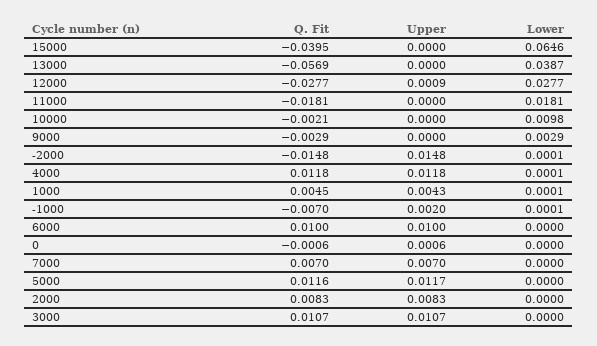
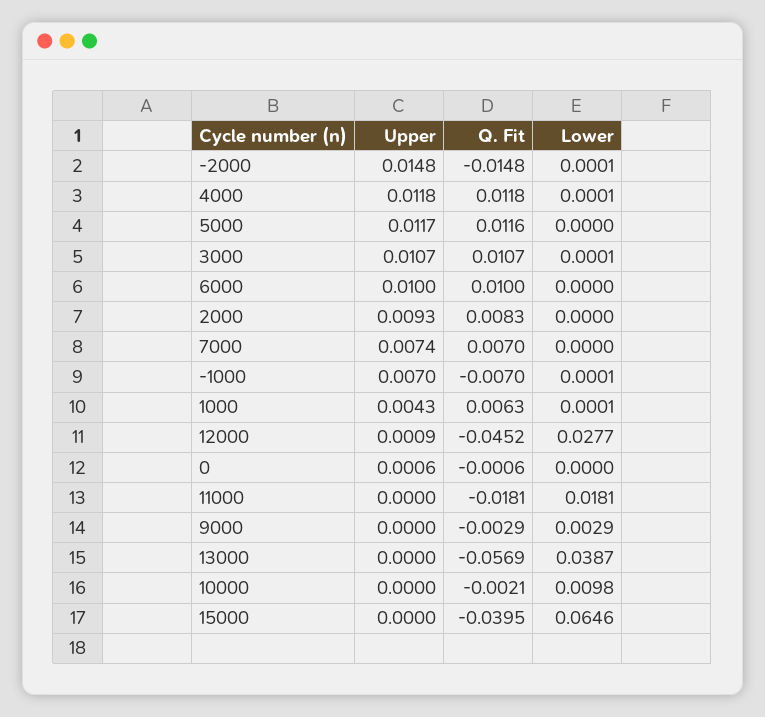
Q. Fit, 12000: -0.0277 -> -0.0452
Q. Fit, 1000: 0.0045 -> 0.0063
Upper, -1000: 0.002 -> 0.007
Upper, 7000: 0.007 -> 0.0074
Upper, 2000: 0.0083 -> 0.0093
Lower, 3000: 0 -> 0.0001

